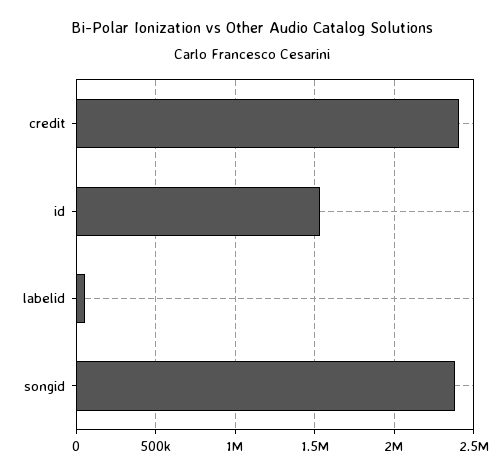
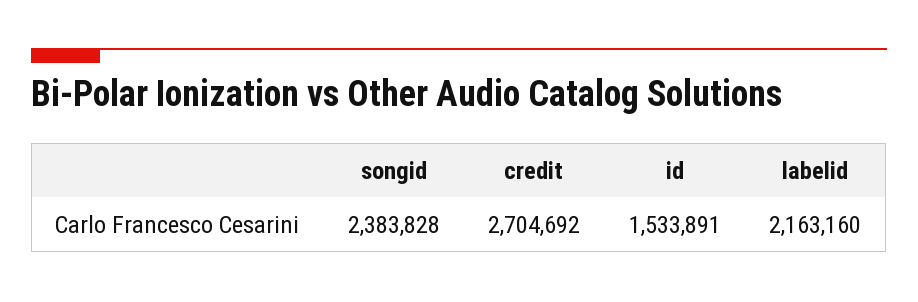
credit: 2400000 -> 2704692
labelid: 50000 -> 2163160

